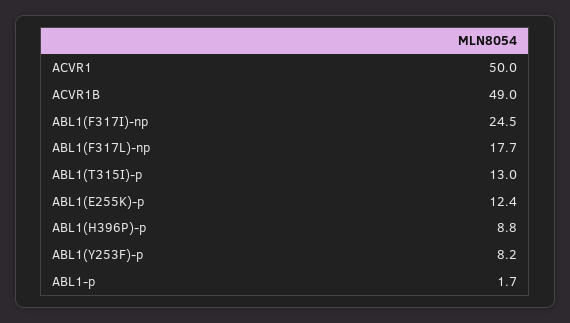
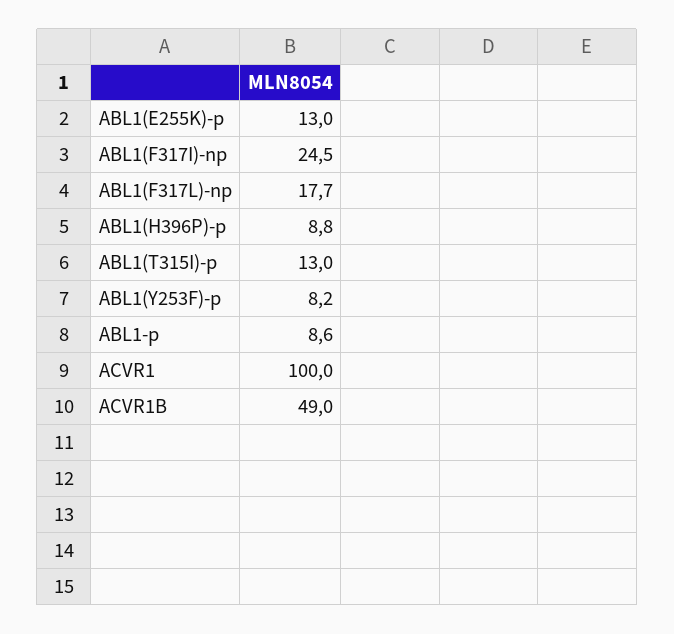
ACVR1: 50 -> 100
ABL1(E255K)-p: 12.4 -> 13
ABL1-p: 1.7 -> 8.6

